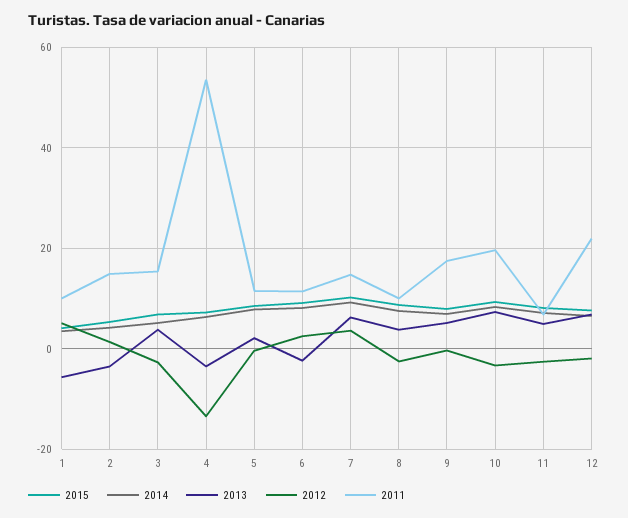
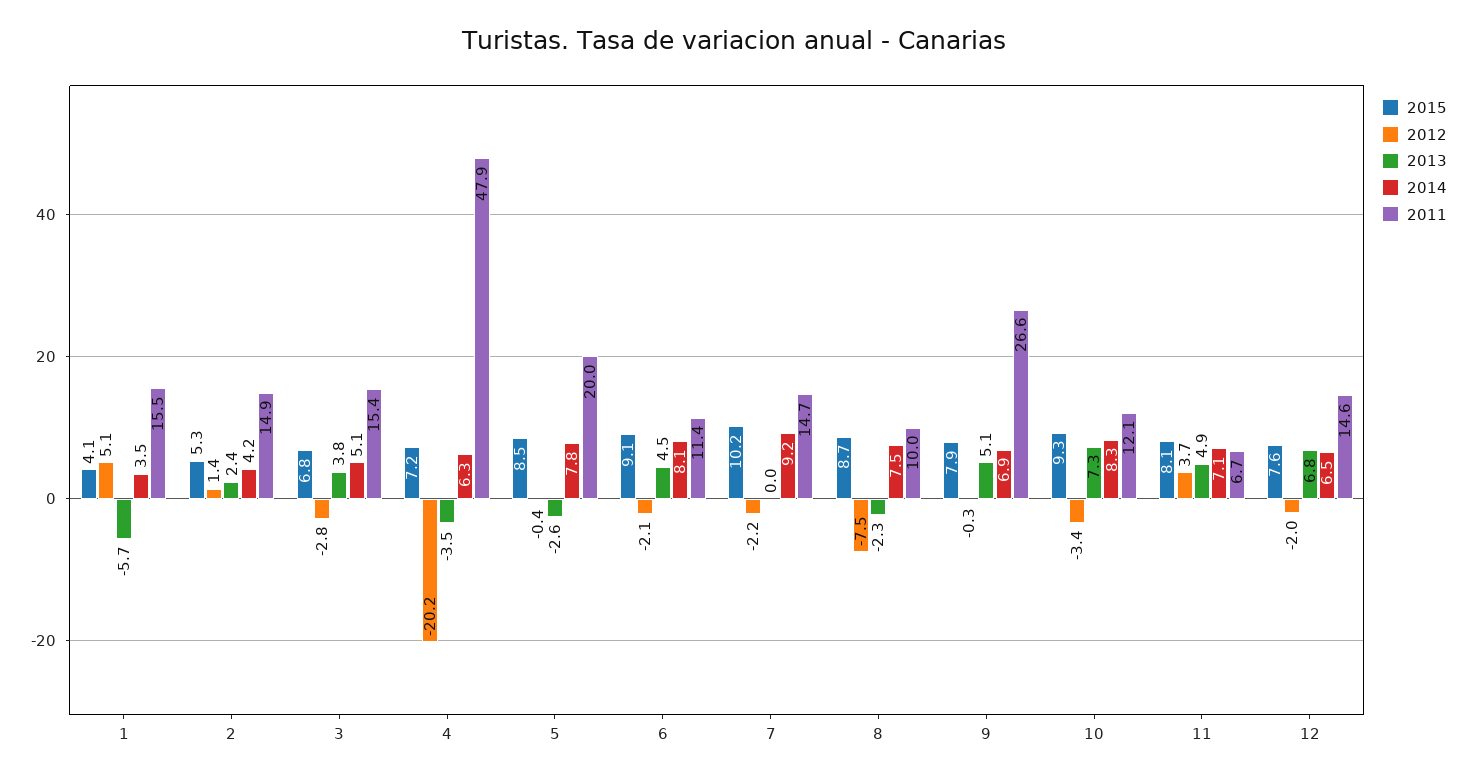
2011, 1: 10 -> 15.5
2013, 2: -4 -> 2.4
2012, 4: -14 -> -20.2
2011, 4: 54 -> 47.9
2013, 5: 2 -> -2.6
2011, 5: 12 -> 20
2013, 6: -2 -> 4.5
2012, 6: 2 -> -2.1
2013, 7: 6 -> 0
2012, 7: 4 -> -2.2
2013, 8: 4 -> -2.3
2012, 8: -2 -> -7.5
2011, 9: 18 -> 26.6
2011, 10: 20 -> 12.1
2012, 11: -2 -> 3.7
2011, 12: 22 -> 14.6

